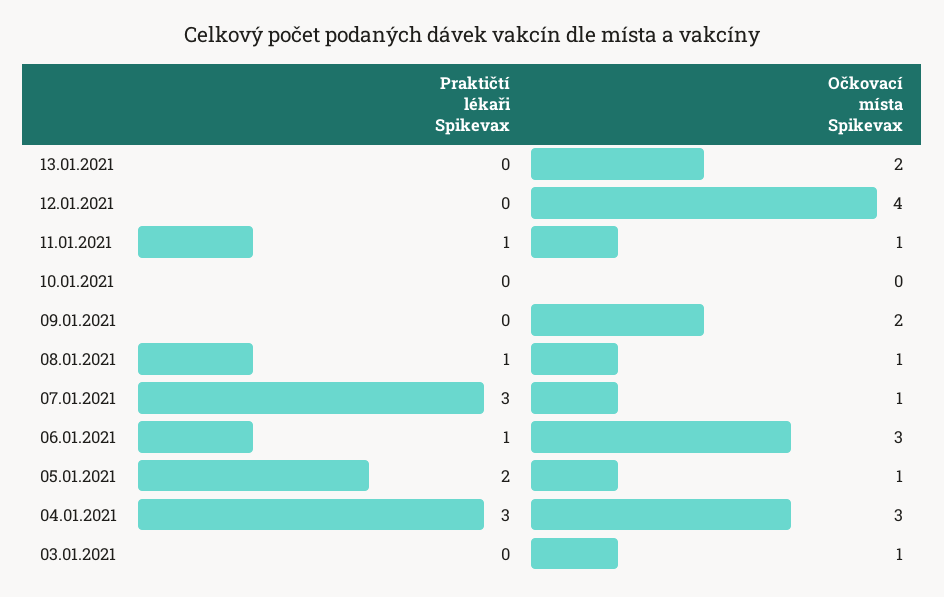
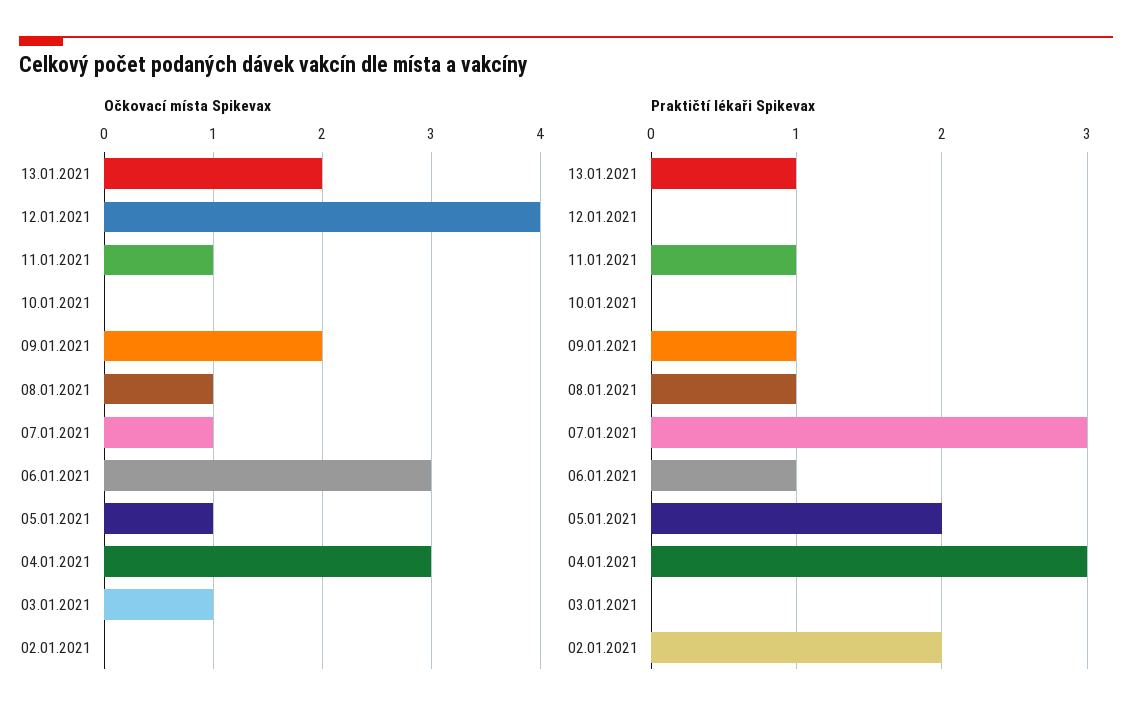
Praktičtí lékaři Spikevax, 13.01.2021: 0 -> 1
Praktičtí lékaři Spikevax, 09.01.2021: 0 -> 1
Očkovací místa Spikevax, 02.01.2021: none -> 0
Praktičtí lékaři Spikevax, 02.01.2021: none -> 2

